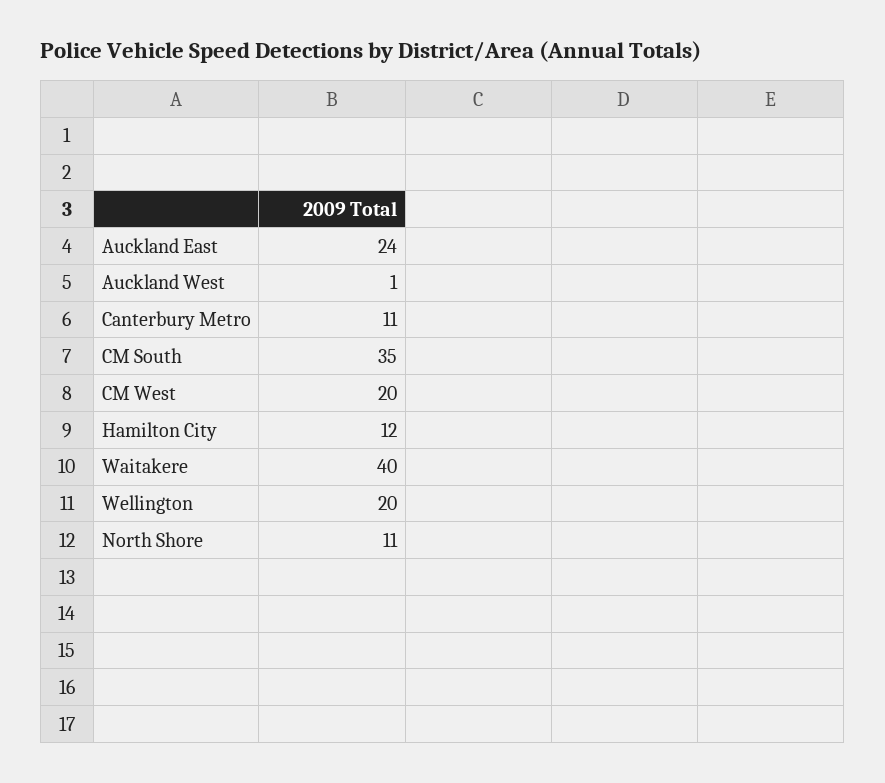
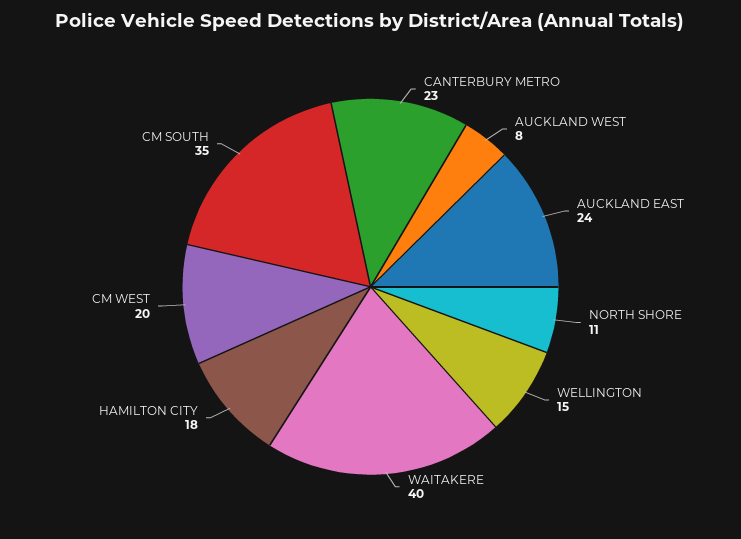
Auckland West: 1 -> 8
Canterbury Metro: 11 -> 23
Hamilton City: 12 -> 18
Wellington: 20 -> 15

